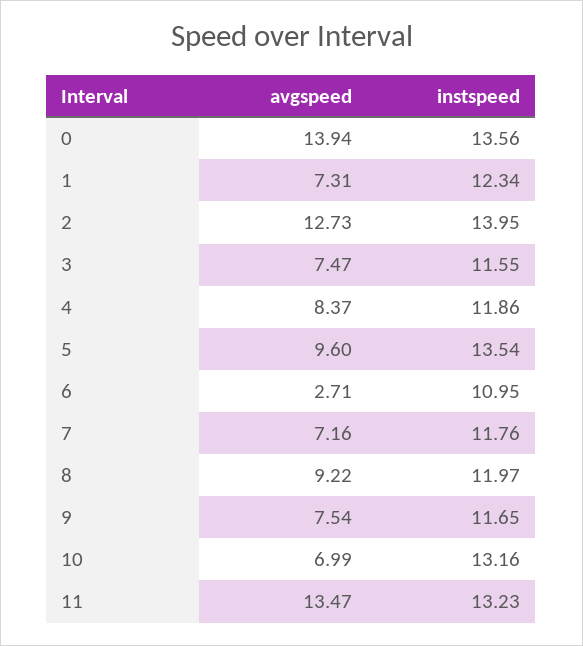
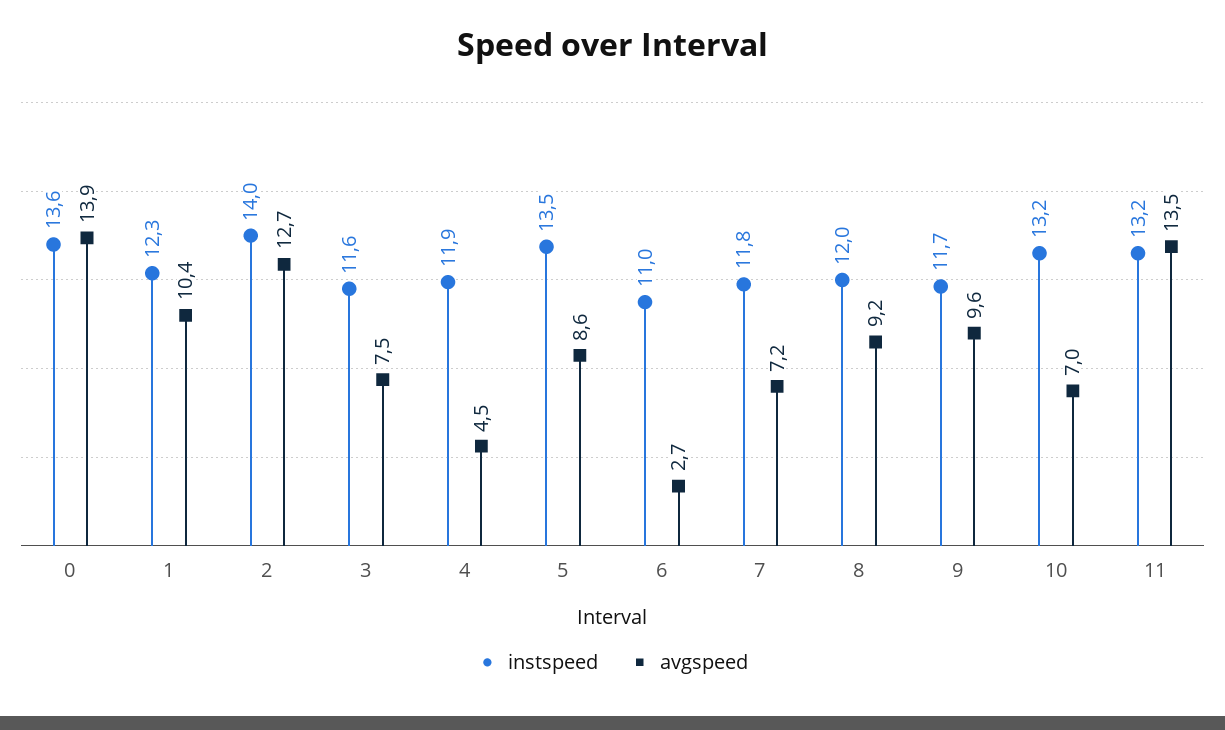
avgspeed, 1: 7.31 -> 10.4
avgspeed, 4: 8.37 -> 4.5
avgspeed, 5: 9.6 -> 8.6
avgspeed, 9: 7.54 -> 9.6

